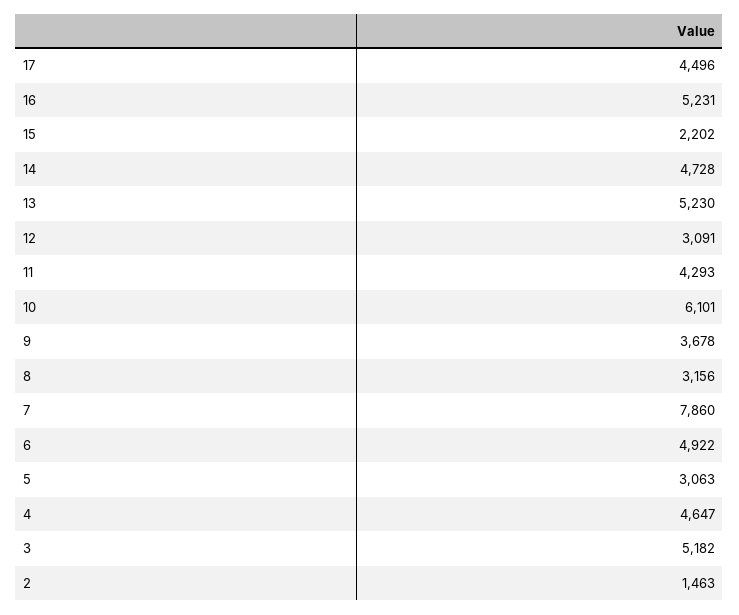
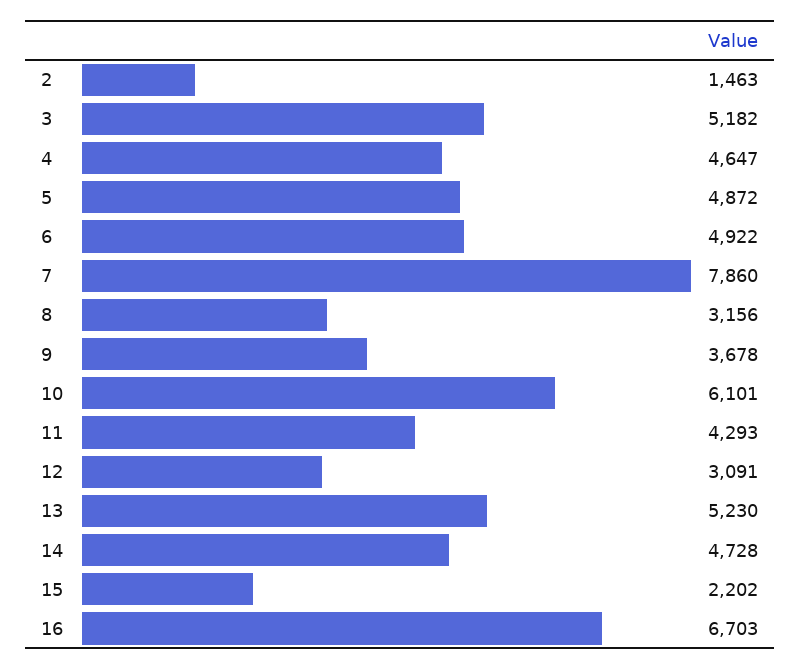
17: 4496 -> none
16: 5231 -> 6703
5: 3063 -> 4872

